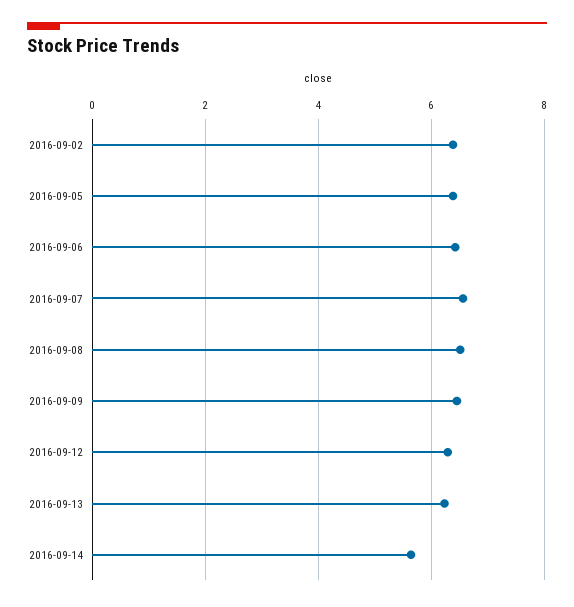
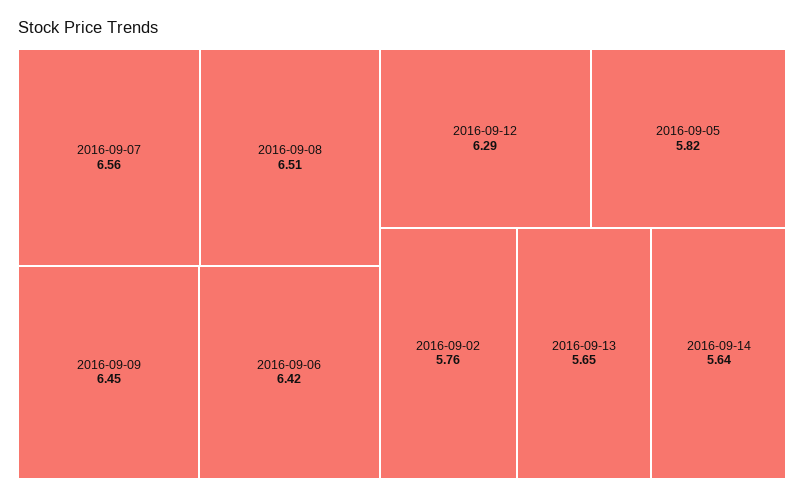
2016-09-02: 6.4 -> 5.76
2016-09-05: 6.4 -> 5.82
2016-09-13: 6.2 -> 5.65

